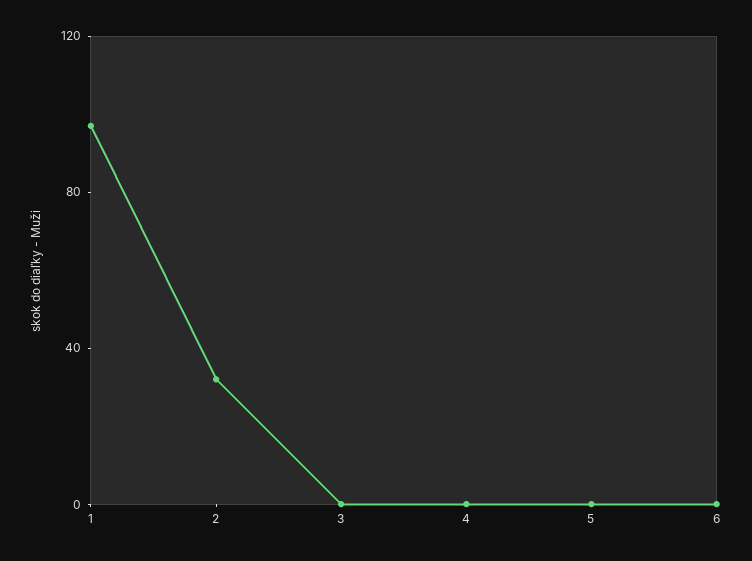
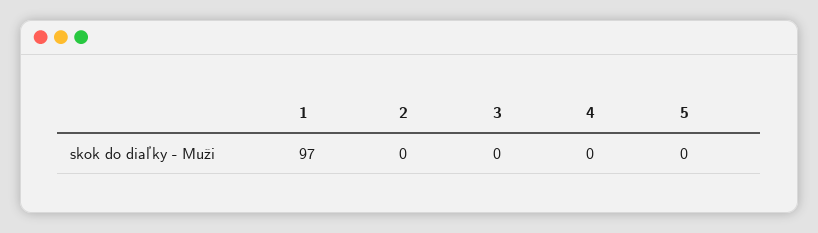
2: 30 -> 0
6: 0 -> none

